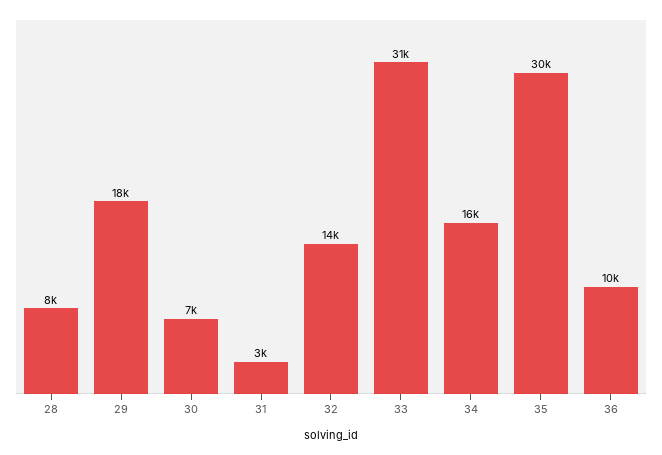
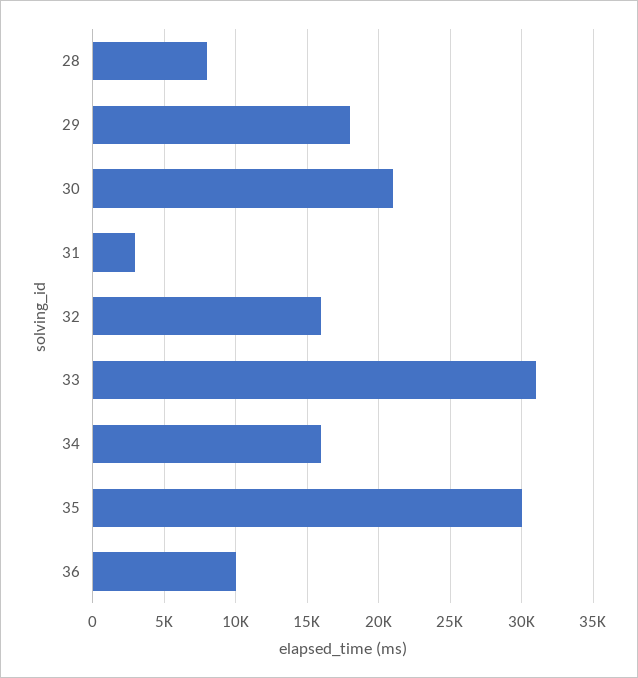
30: 7000 -> 21000
32: 14000 -> 16000

